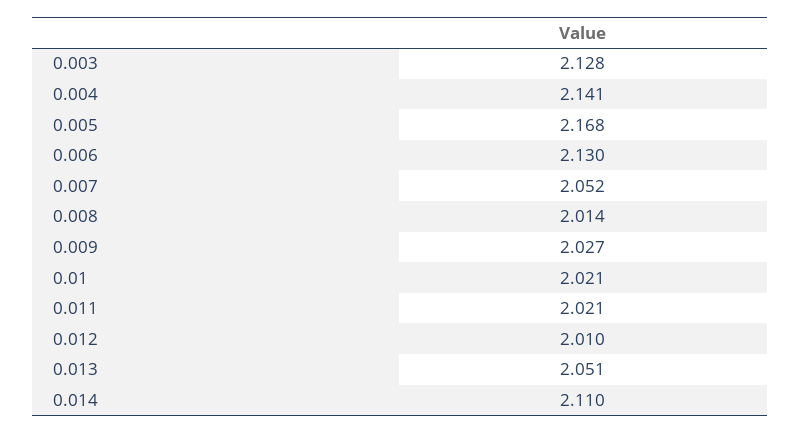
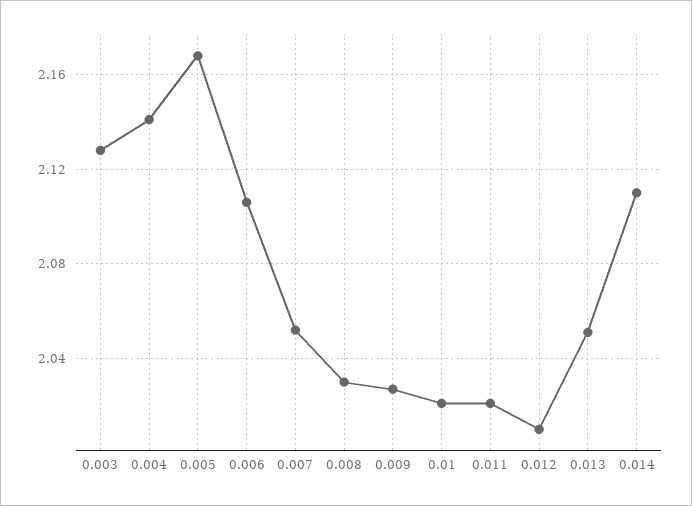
0.006: 2.13 -> 2.105
0.008: 2.014 -> 2.03

